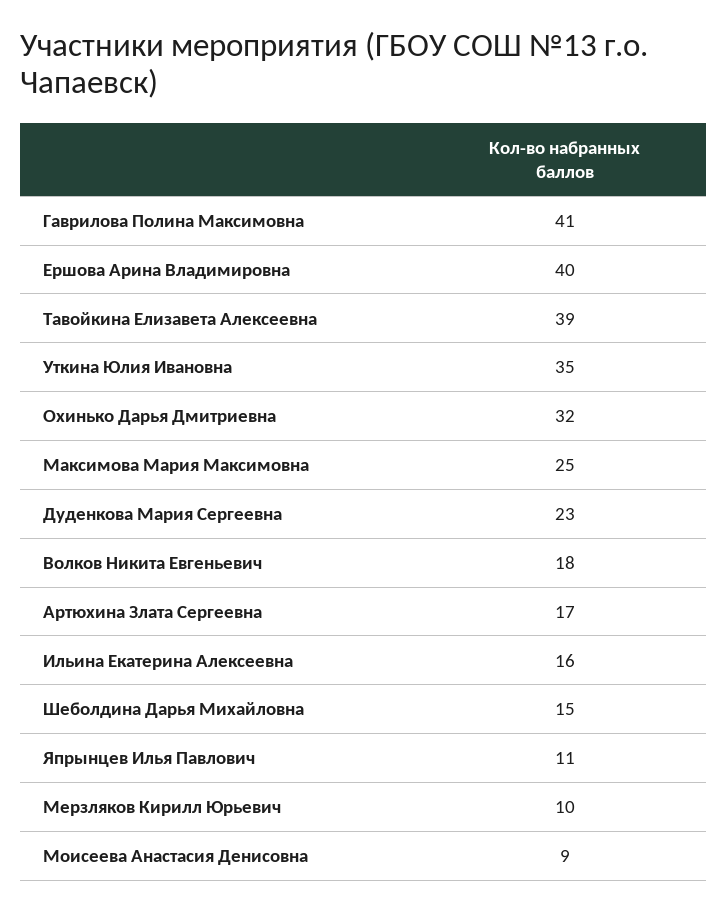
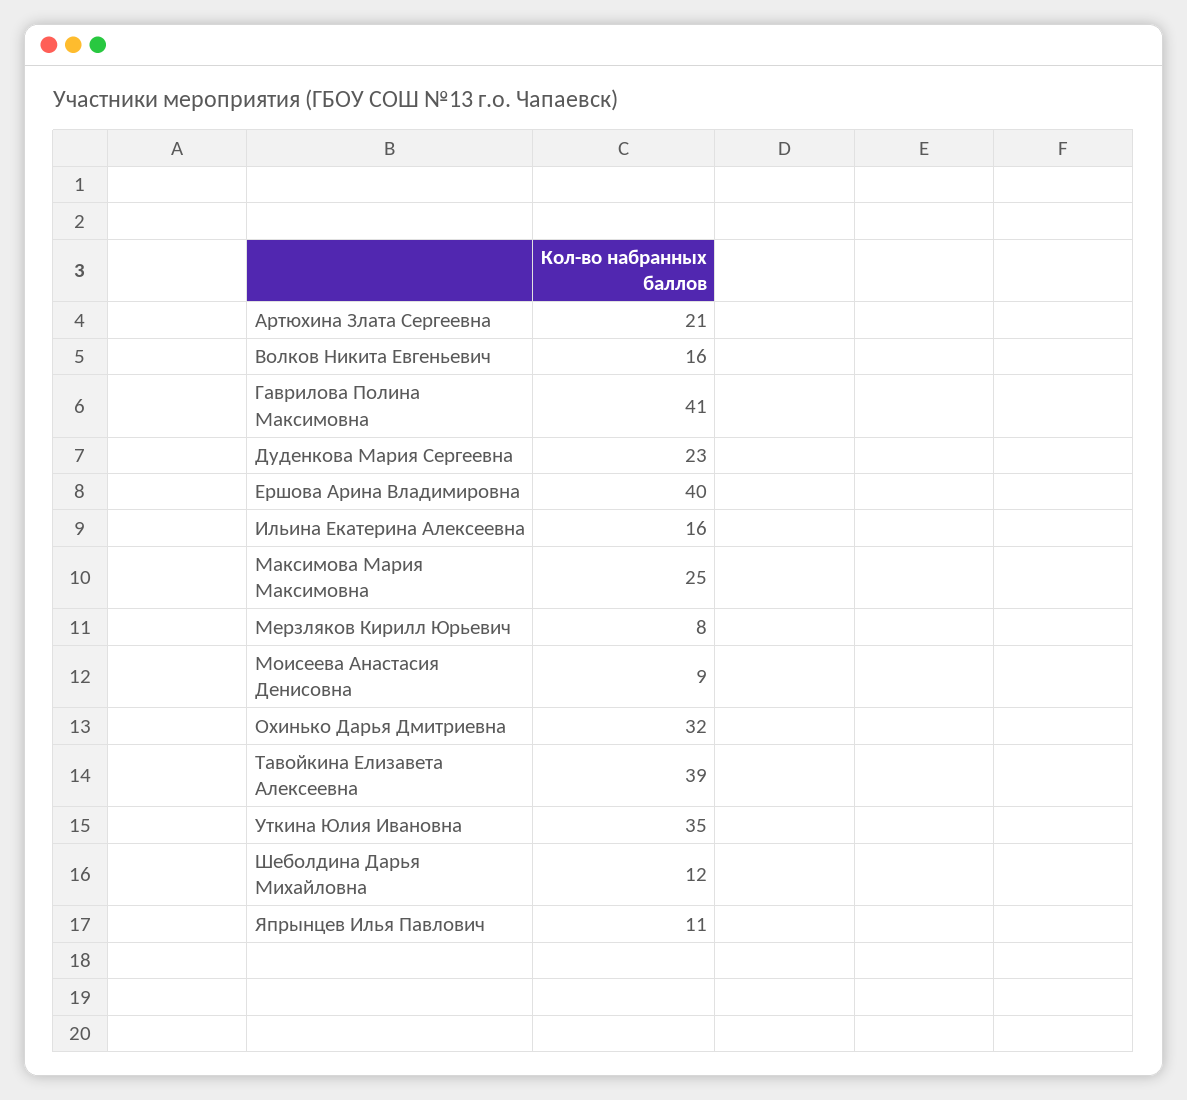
Волков Никита Евгеньевич: 18 -> 16
Артюхина Злата Сергеевна: 17 -> 21
Шеболдина Дарья Михайловна: 15 -> 12
Мерзляков Кирилл Юрьевич: 10 -> 8

